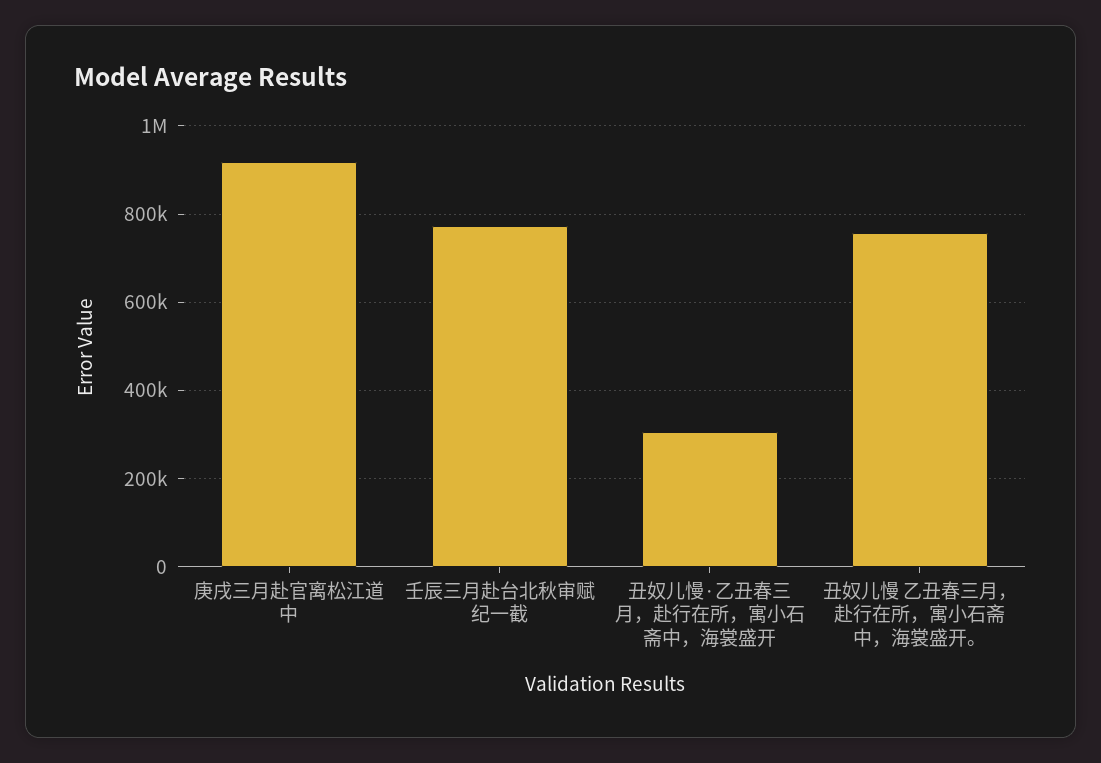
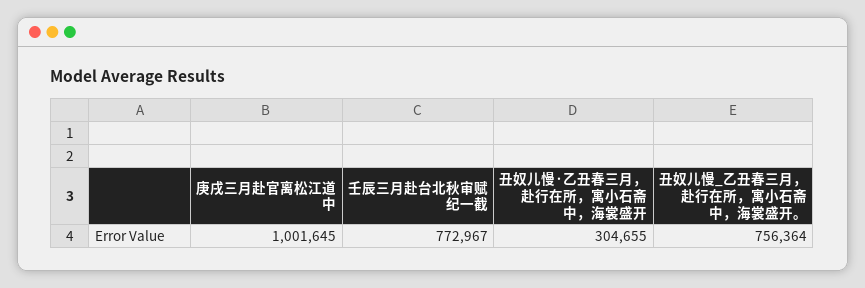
庚戌三月赴官离松江道中: 920000 -> 1001645

